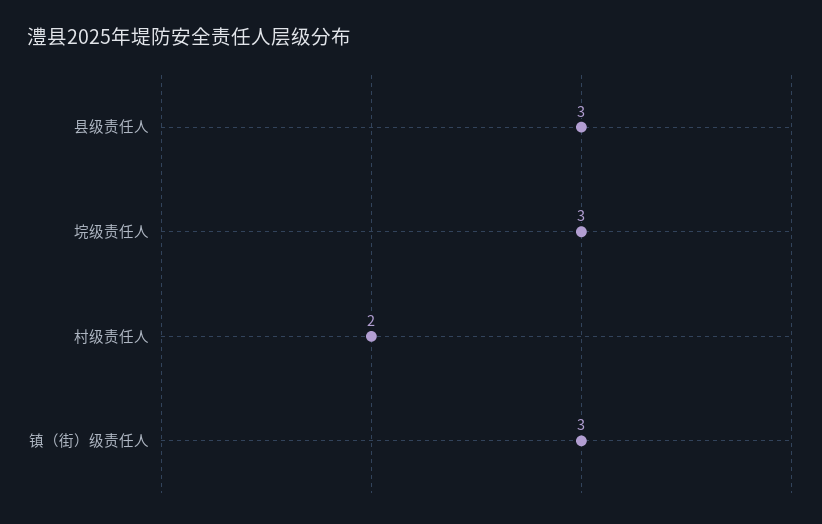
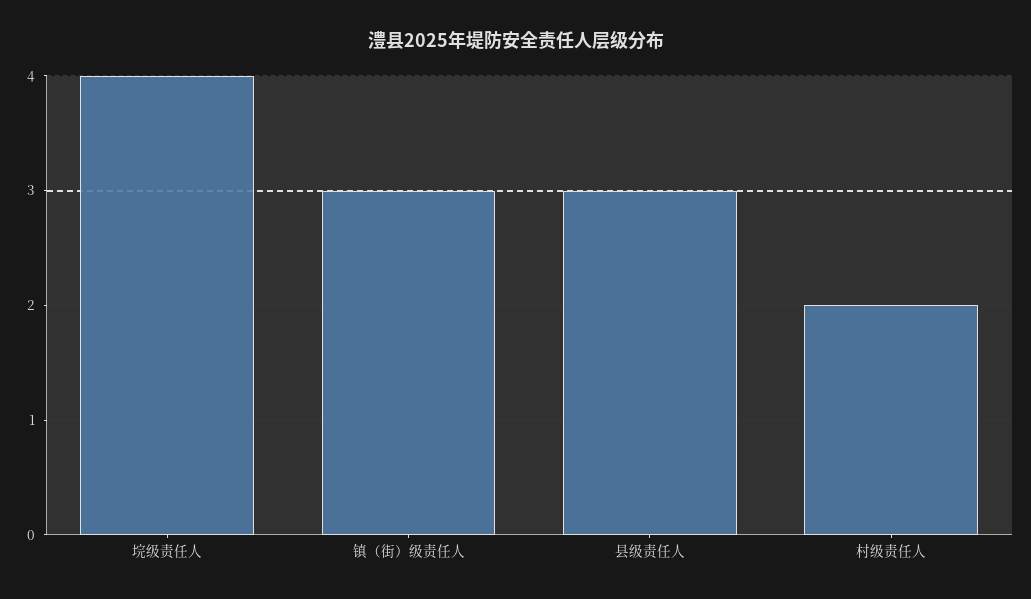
垸级责任人: 3 -> 4

